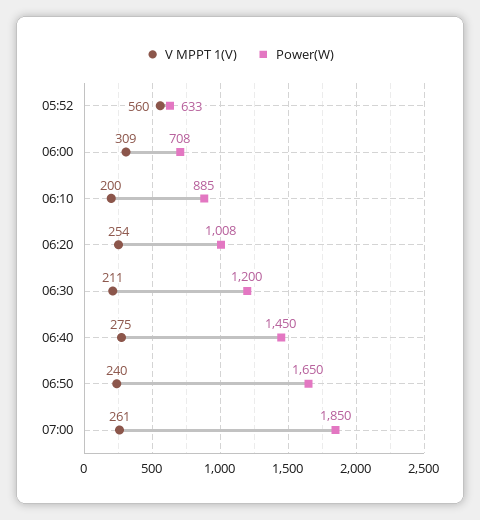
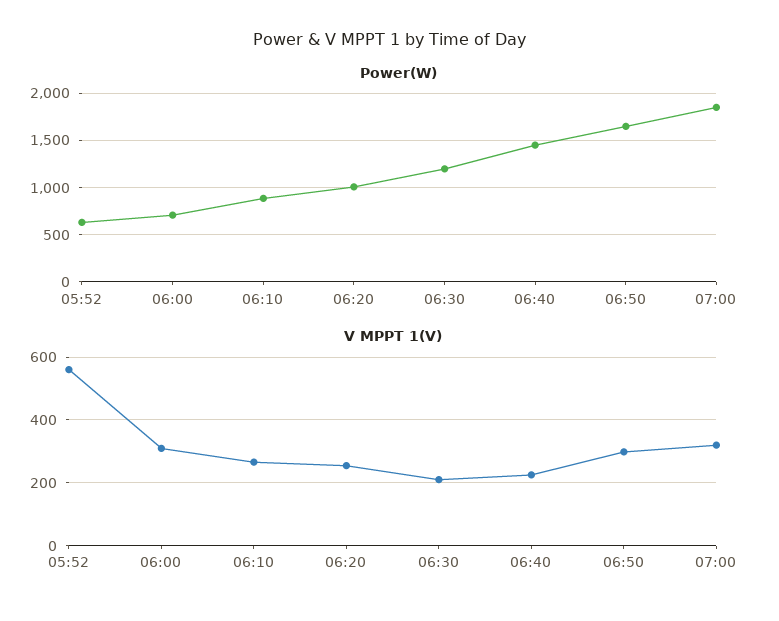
V MPPT 1(V), 06:10: 200 -> 260
V MPPT 1(V), 06:40: 275 -> 220
V MPPT 1(V), 06:50: 240 -> 300
V MPPT 1(V), 07:00: 261 -> 320

